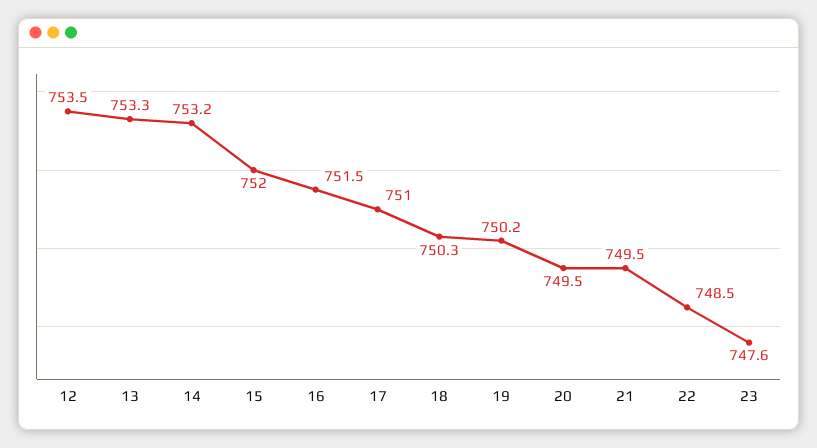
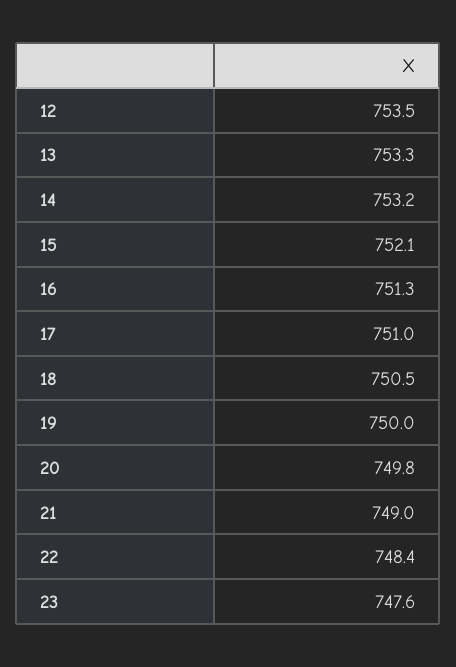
15: 752 -> 752.1
16: 751.5 -> 751.3
18: 750.3 -> 750.5
19: 750.2 -> 750
20: 749.5 -> 749.8
21: 749.5 -> 749
22: 748.5 -> 748.4

